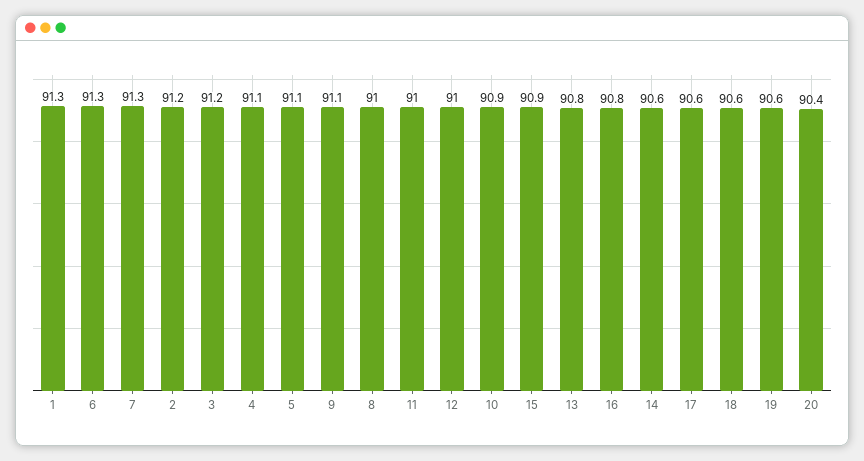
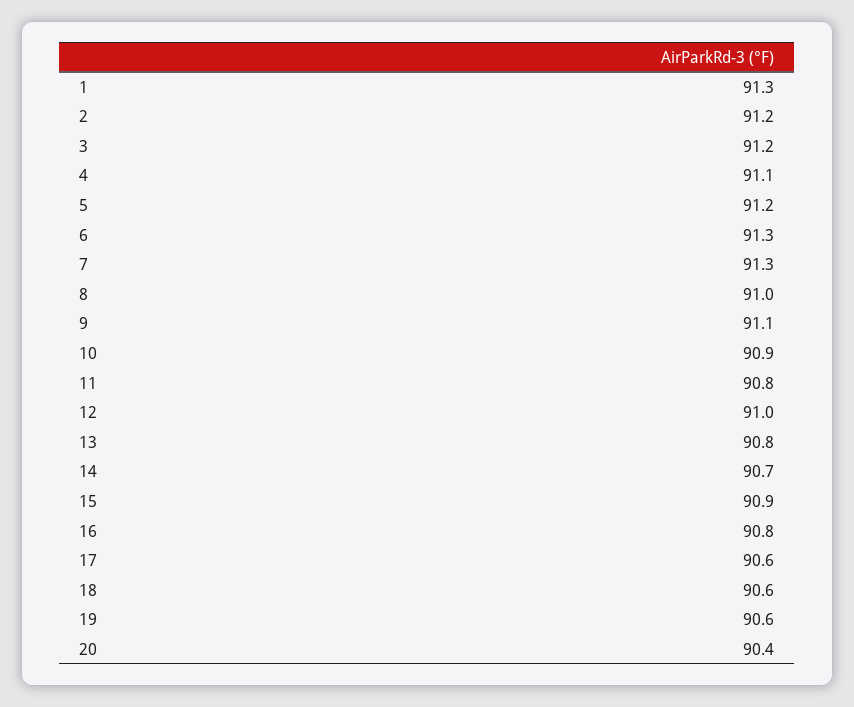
5: 91.1 -> 91.2
11: 91 -> 90.8
14: 90.6 -> 90.7

